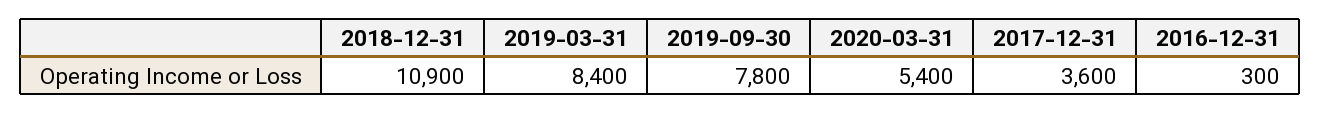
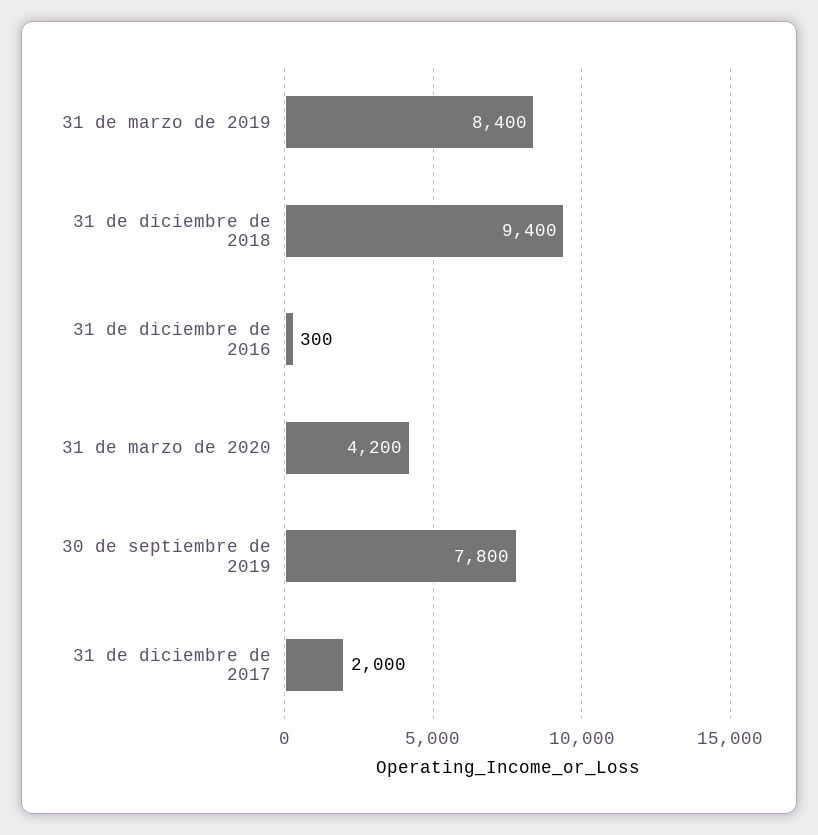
2018-12-31: 10900 -> 9400
2020-03-31: 5400 -> 4200
2017-12-31: 3600 -> 2000

